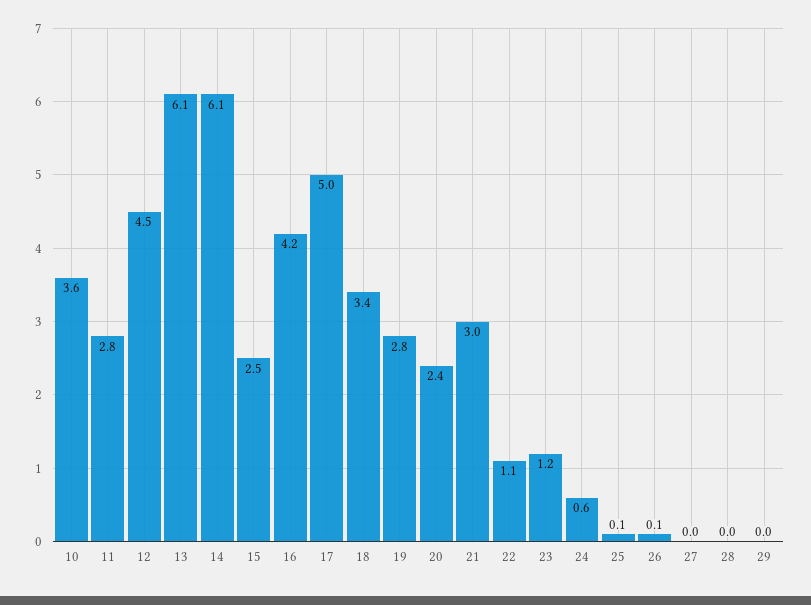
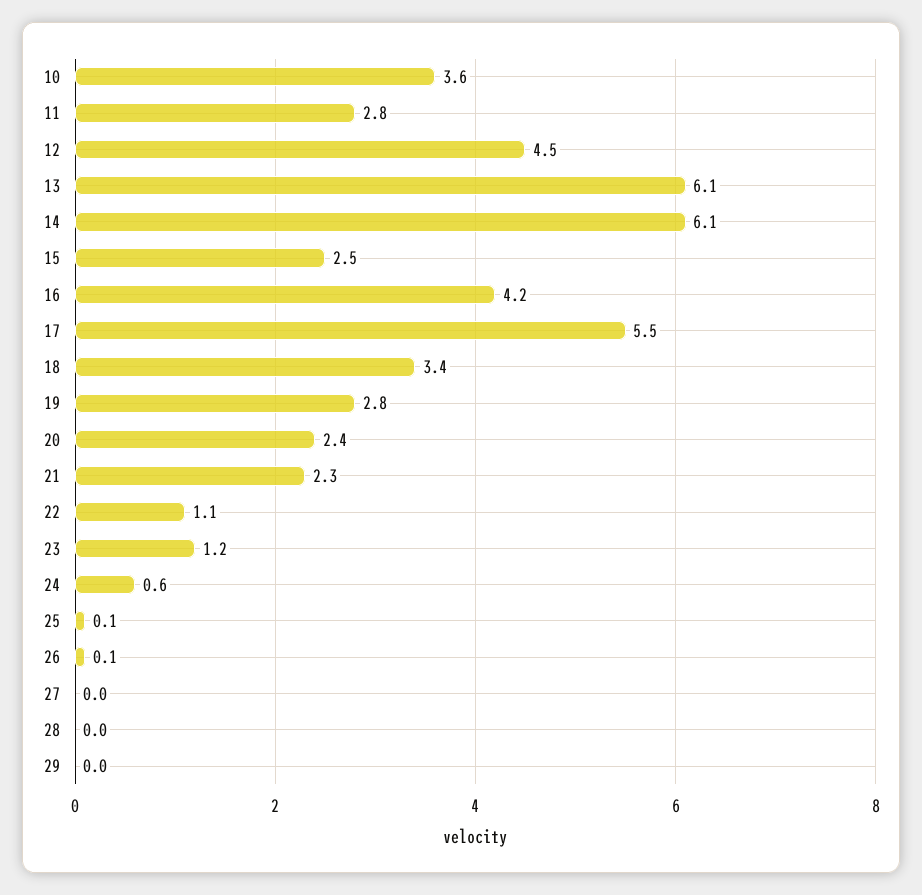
17: 5 -> 5.5
21: 3 -> 2.3

